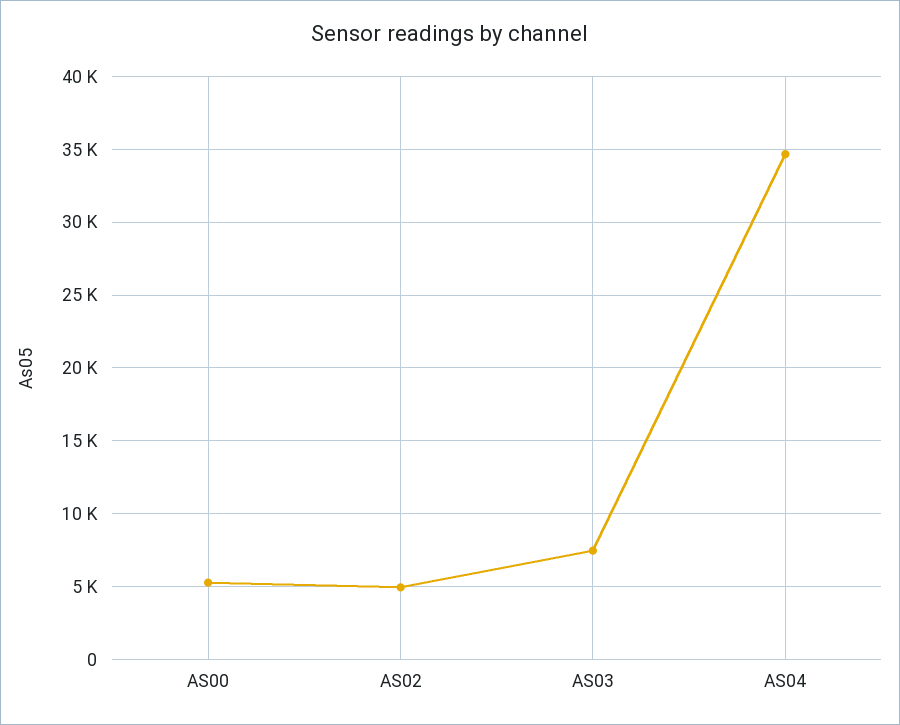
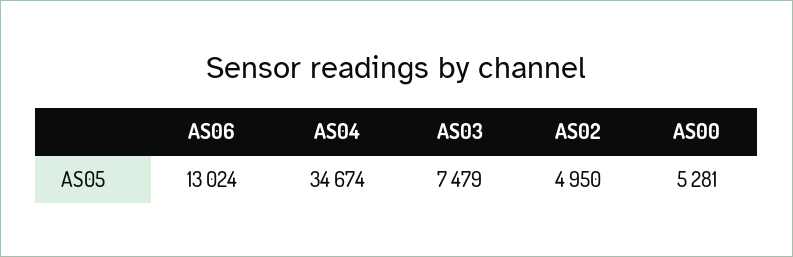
AS06: none -> 13024

